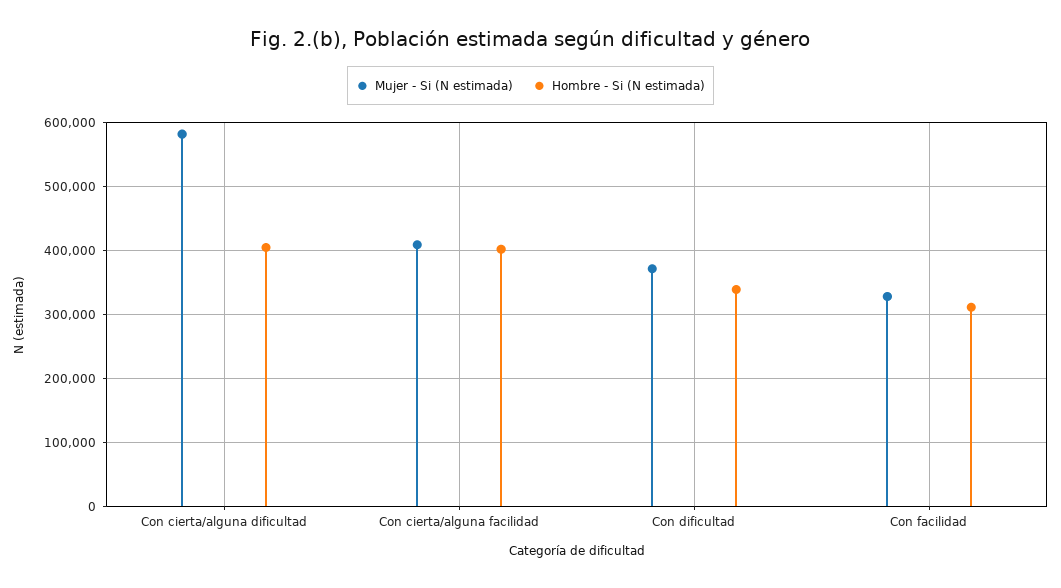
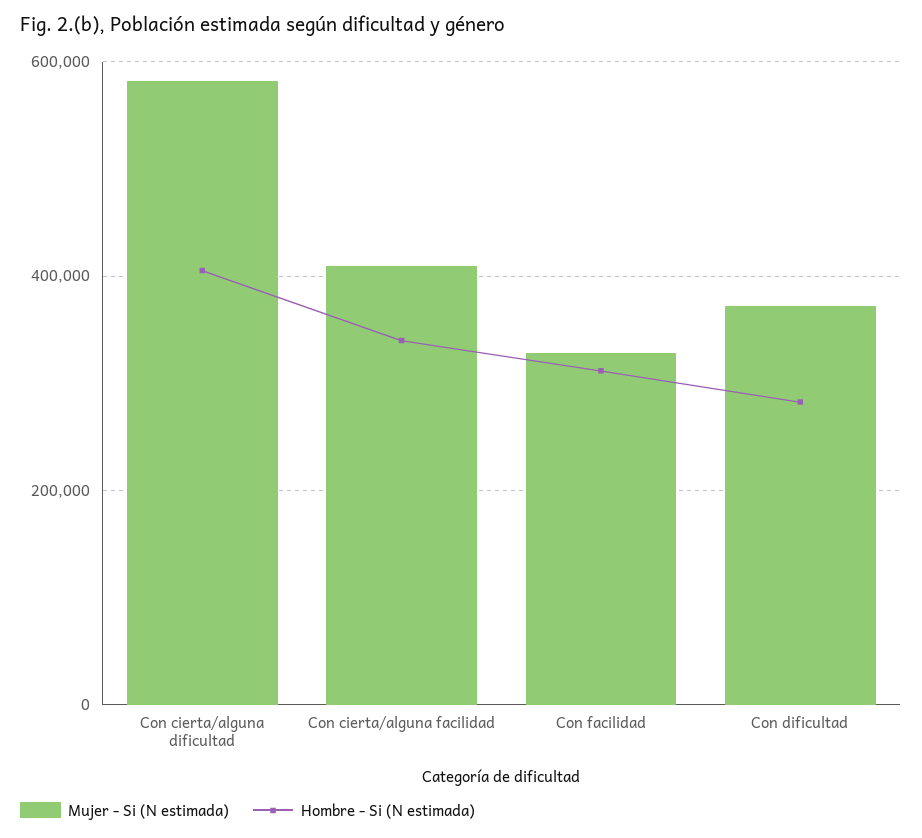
Hombre - Si (N estimada), Con cierta/alguna facilidad: 400000 -> 340000
Hombre - Si (N estimada), Con dificultad: 340000 -> 280000

